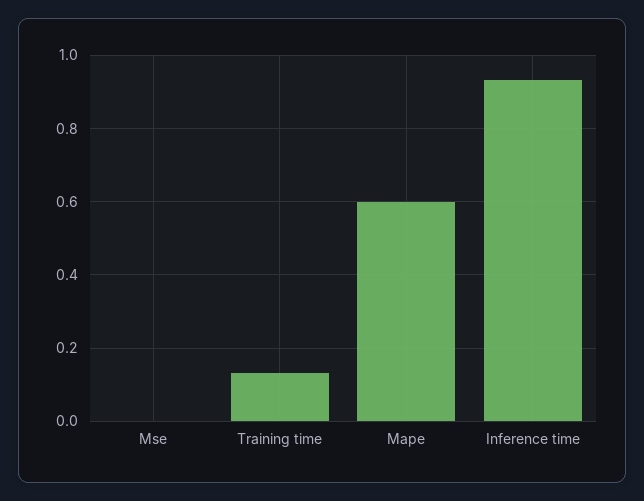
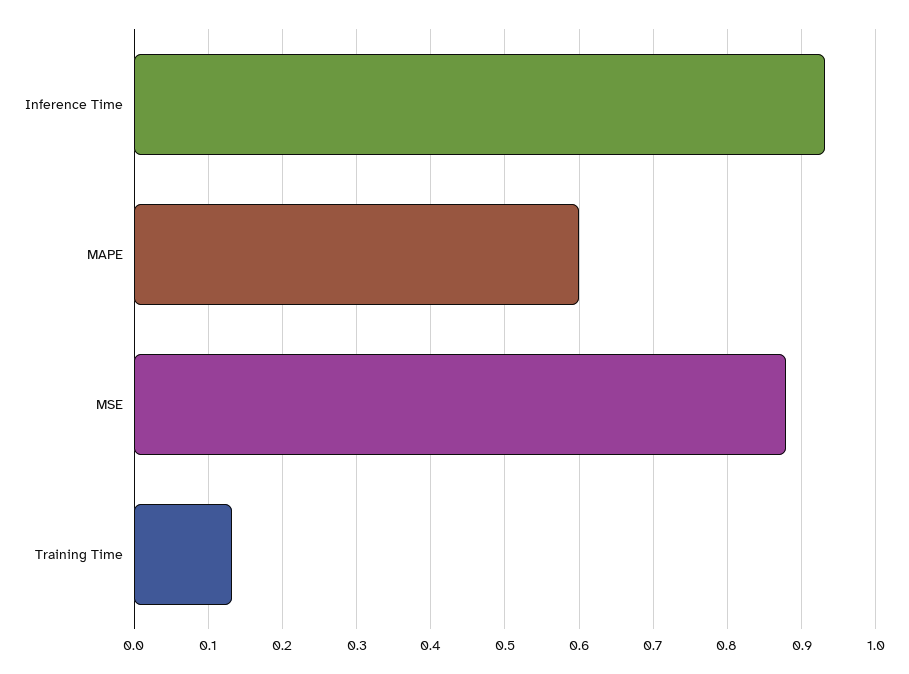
Mse: 0 -> 0.88

